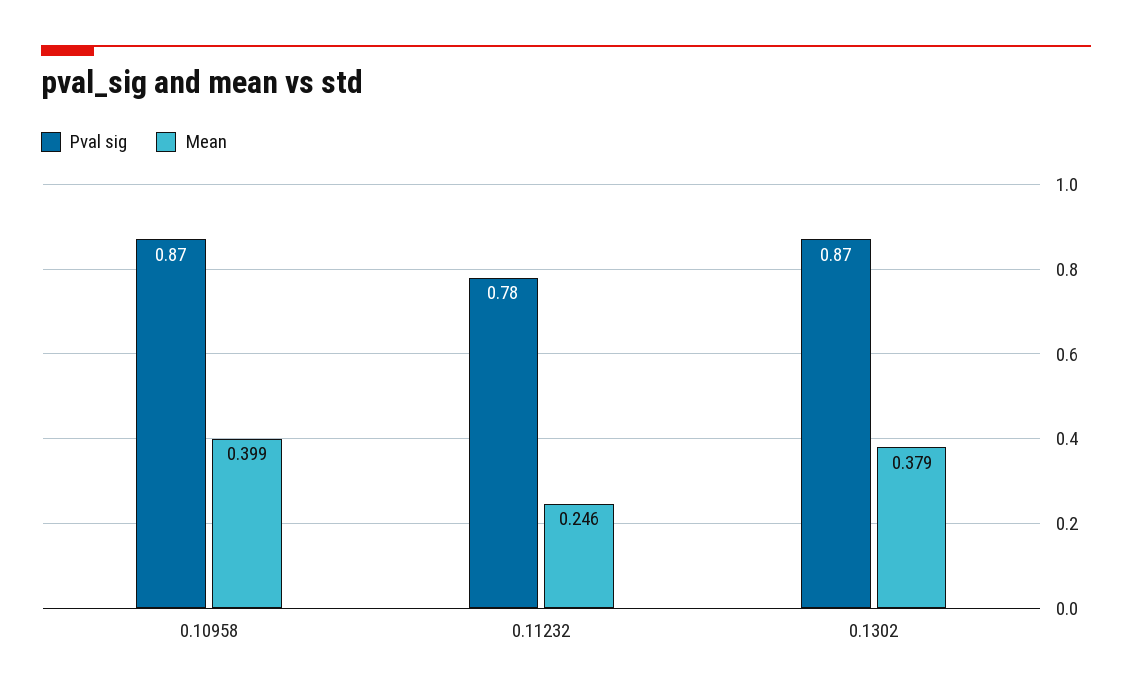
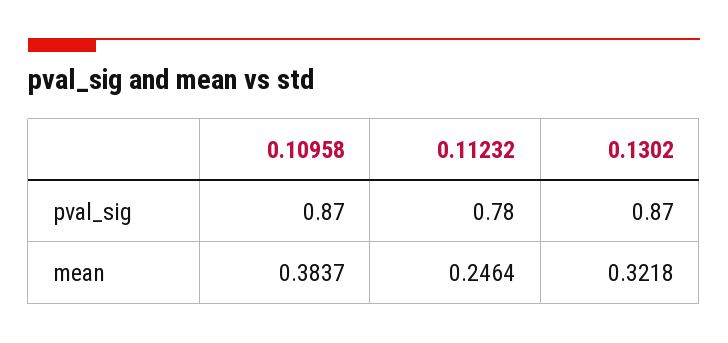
Mean, 0.10958: 0.399 -> 0.3837
Mean, 0.1302: 0.379 -> 0.3218

